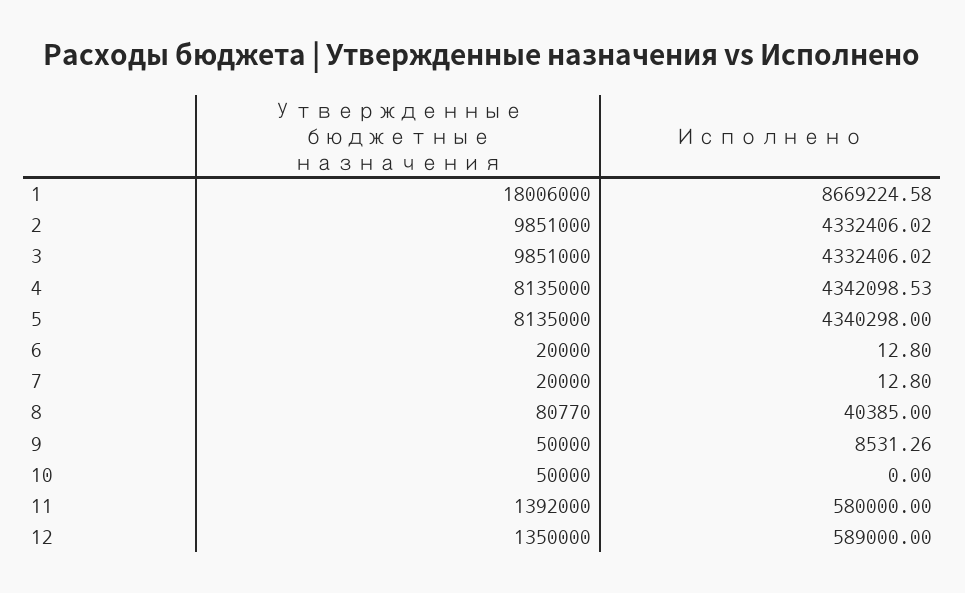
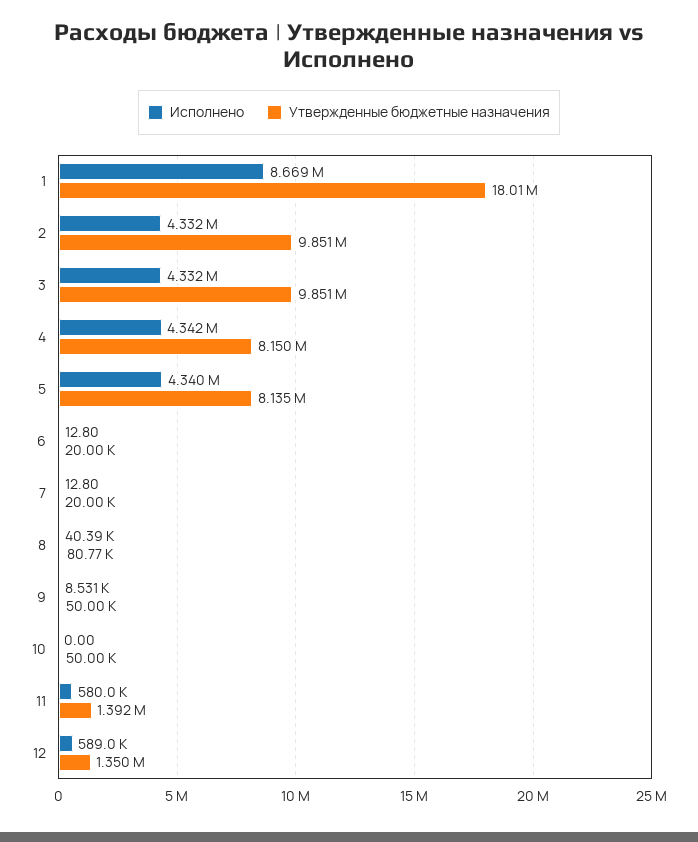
Утвержденные бюджетные назначения, 4: 8135000 -> 8150000

